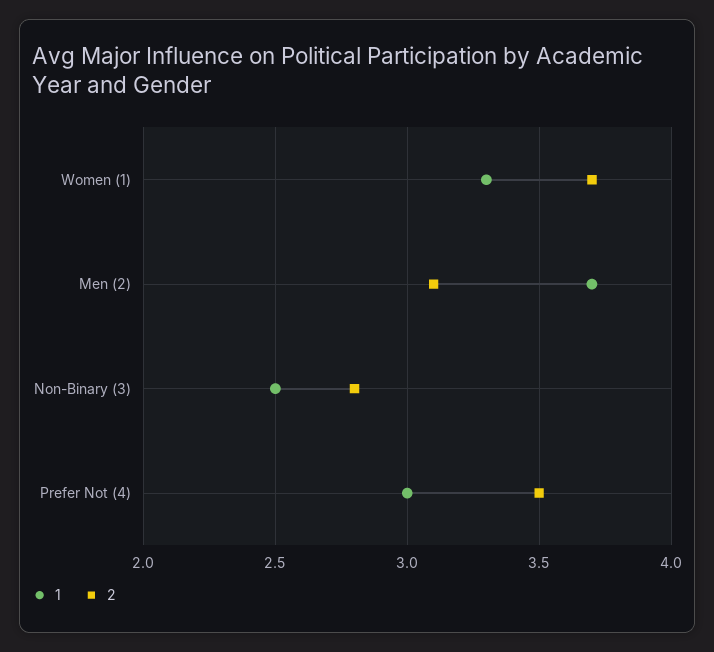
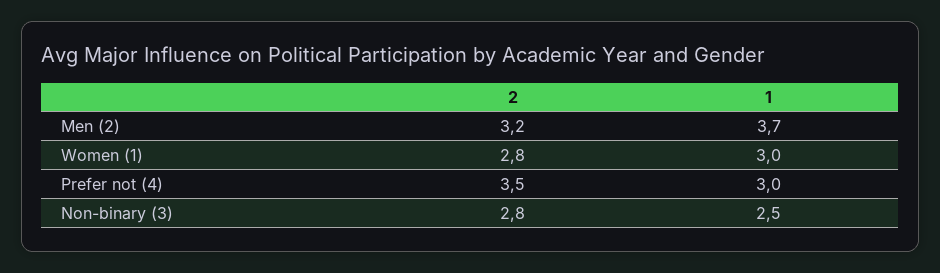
1, Women (1): 3.3 -> 3
2, Women (1): 3.7 -> 2.8
2, Men (2): 3.1 -> 3.2

